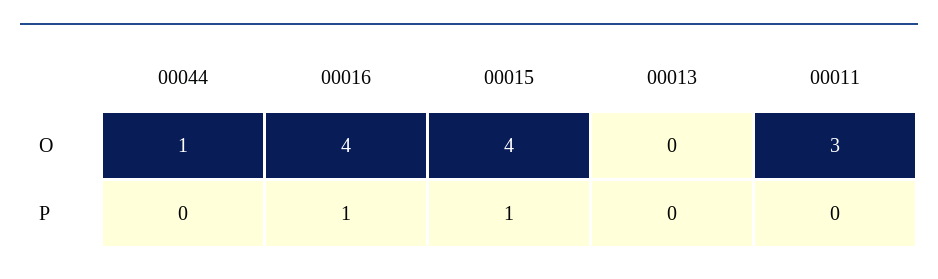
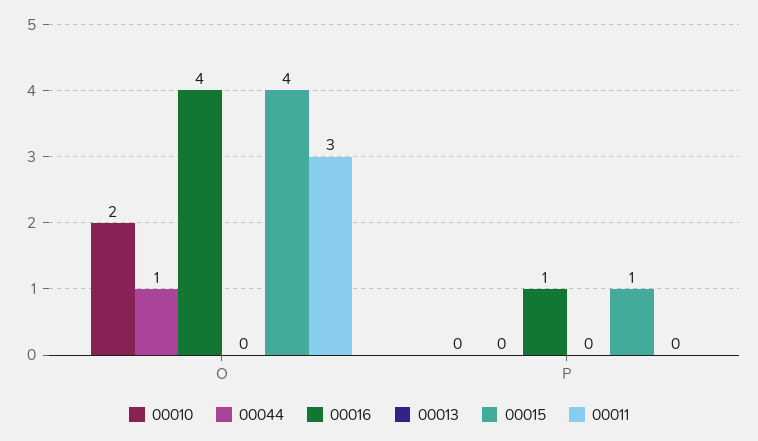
00010, O: none -> 2
00010, P: none -> 0

